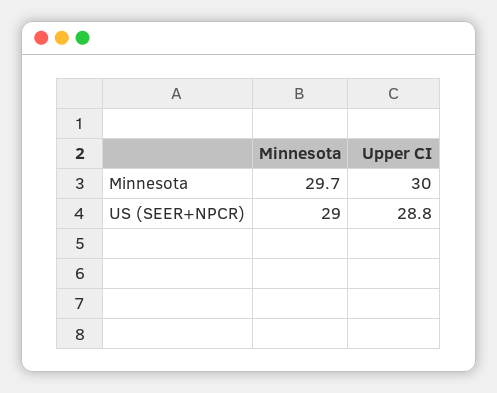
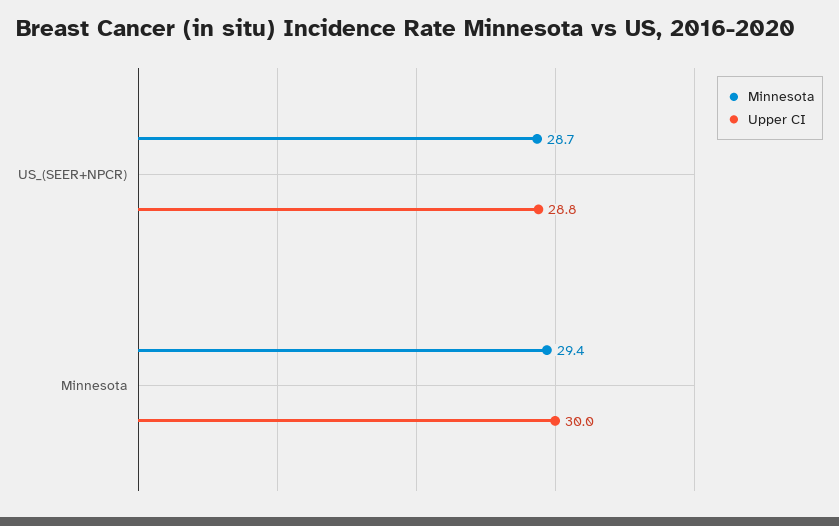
Minnesota, Minnesota: 29.7 -> 29.4
Minnesota, US (SEER+NPCR): 29 -> 28.7

